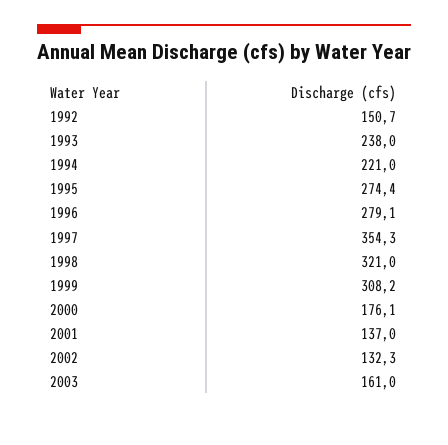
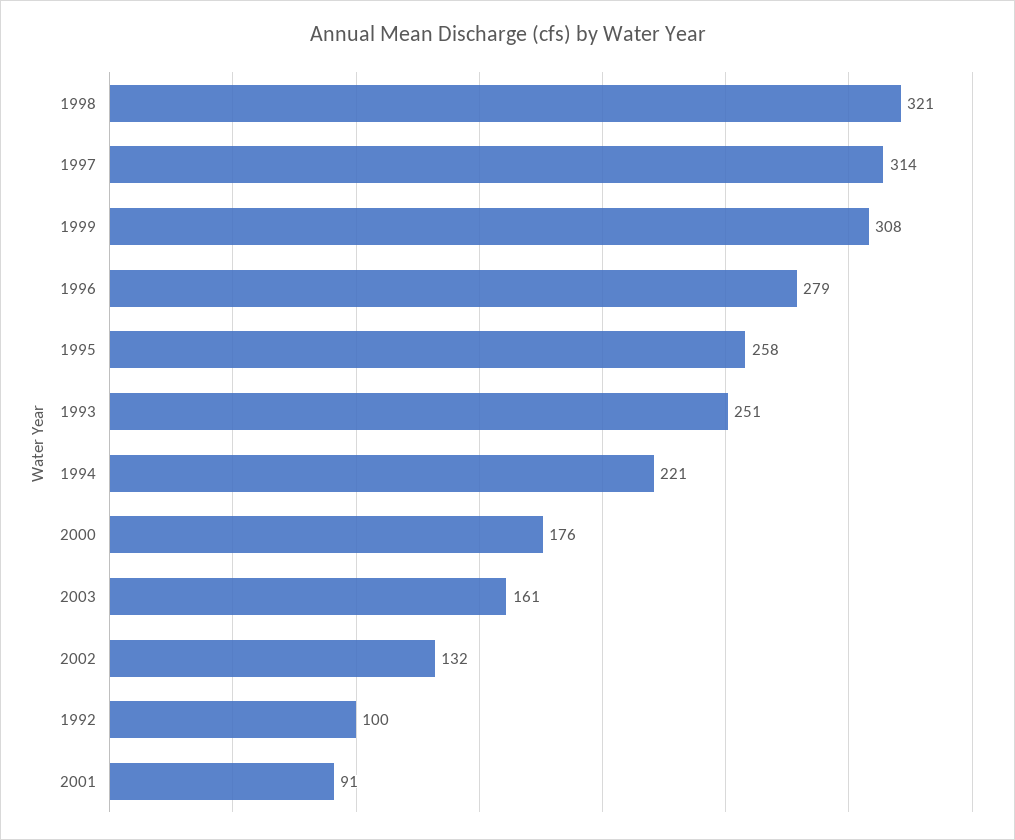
1992: 150.7 -> 100
1993: 238 -> 251
1995: 274.4 -> 258
1997: 354.3 -> 314
2001: 137 -> 91

